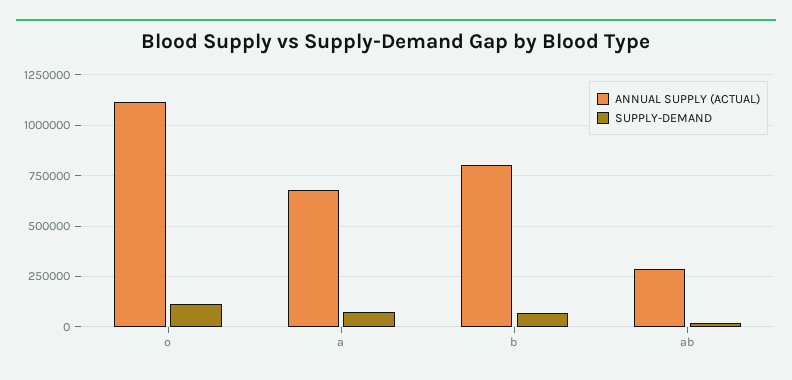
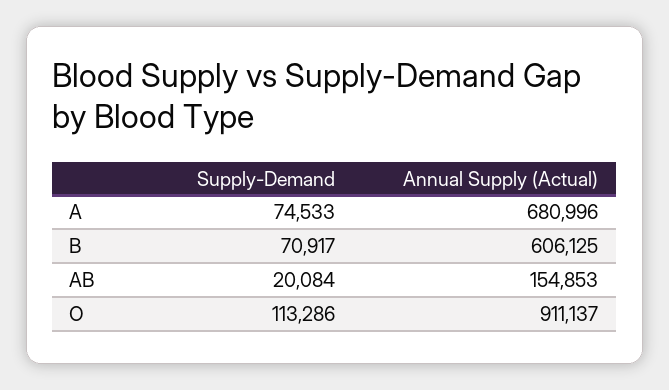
ANNUAL SUPPLY (ACTUAL), o: 1100000 -> 911137
ANNUAL SUPPLY (ACTUAL), b: 800000 -> 606125
ANNUAL SUPPLY (ACTUAL), ab: 300000 -> 154853

